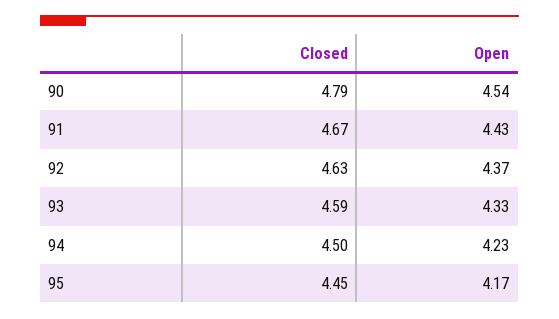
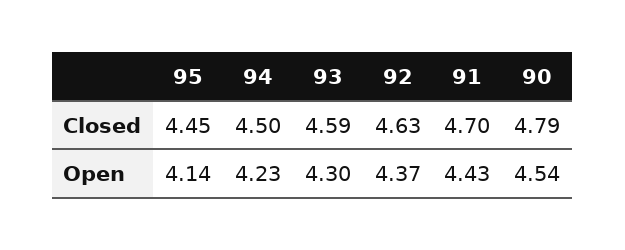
Closed, 91: 4.67 -> 4.7
Open, 93: 4.33 -> 4.3
Open, 95: 4.17 -> 4.14

